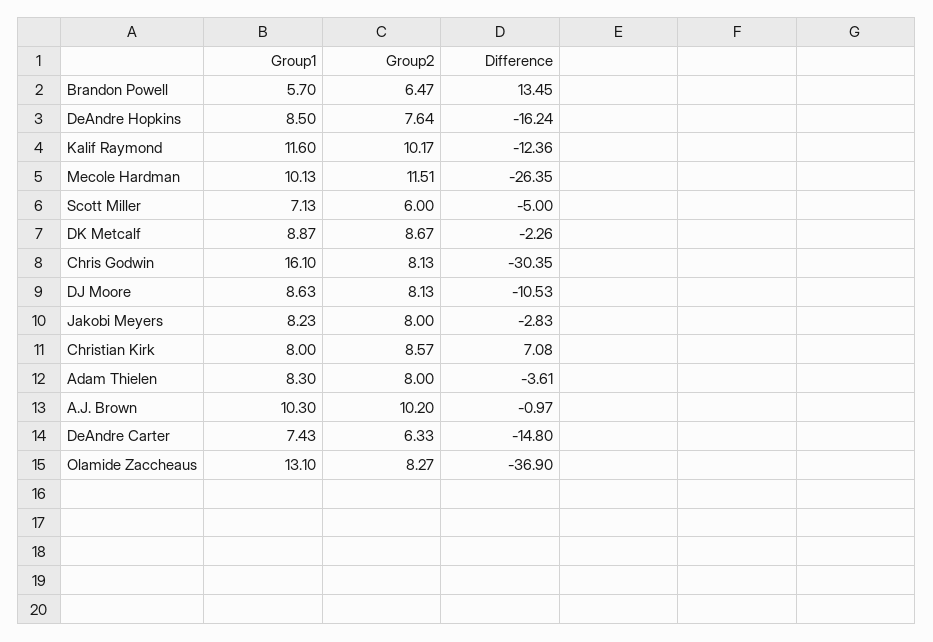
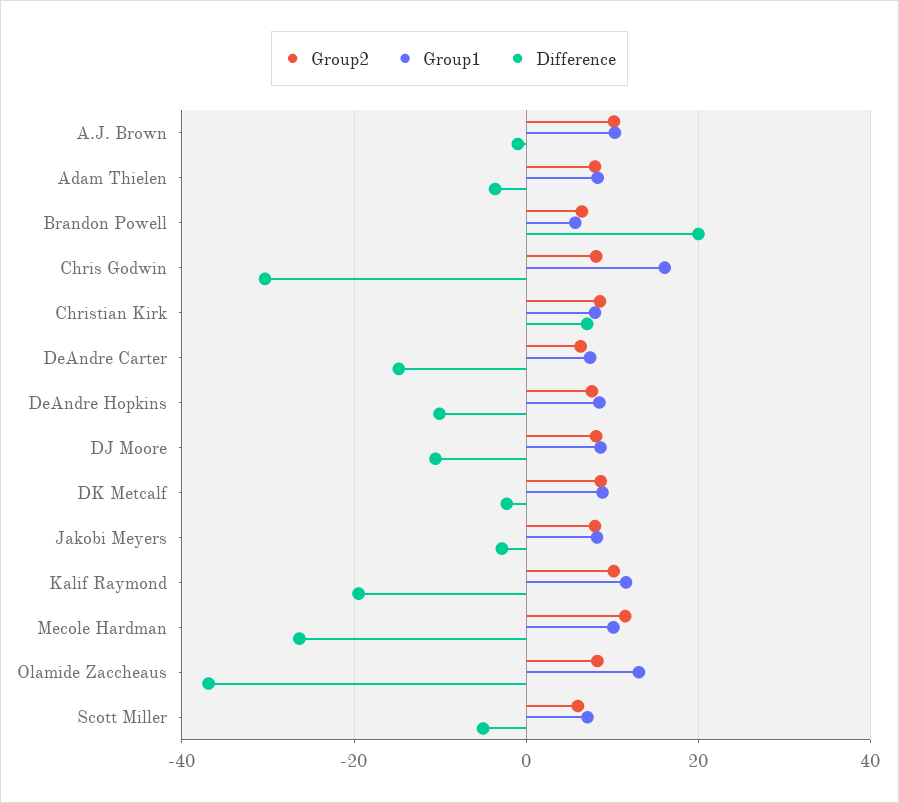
Difference, Brandon Powell: 13.45 -> 20
Difference, DeAndre Hopkins: -16.24 -> -10
Difference, Kalif Raymond: -12.36 -> -20

